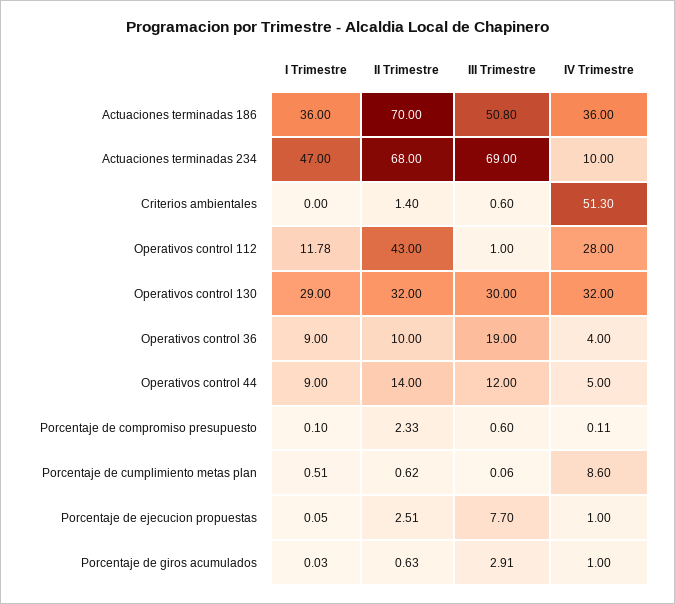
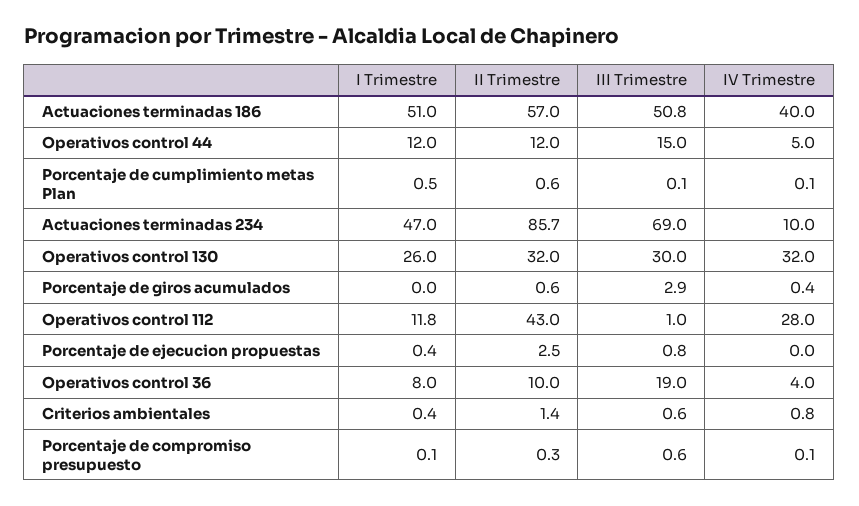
I Trimestre, Actuaciones terminadas 186: 36 -> 51
II Trimestre, Actuaciones terminadas 186: 70 -> 57
IV Trimestre, Actuaciones terminadas 186: 36 -> 40
II Trimestre, Actuaciones terminadas 234: 68 -> 85.7
I Trimestre, Criterios ambientales: 0 -> 0.4
IV Trimestre, Criterios ambientales: 51.3 -> 0.8
I Trimestre, Operativos control 130: 29 -> 26
I Trimestre, Operativos control 36: 9 -> 8
I Trimestre, Operativos control 44: 9 -> 12
II Trimestre, Operativos control 44: 14 -> 12
III Trimestre, Operativos control 44: 12 -> 15
II Trimestre, Porcentaje de compromiso presupuesto: 2.33 -> 0.3
IV Trimestre, Porcentaje de cumplimiento metas plan: 8.6 -> 0.1
I Trimestre, Porcentaje de ejecucion propuestas: 0.05 -> 0.4
III Trimestre, Porcentaje de ejecucion propuestas: 7.7 -> 0.8
IV Trimestre, Porcentaje de ejecucion propuestas: 1 -> 0
IV Trimestre, Porcentaje de giros acumulados: 1 -> 0.4

